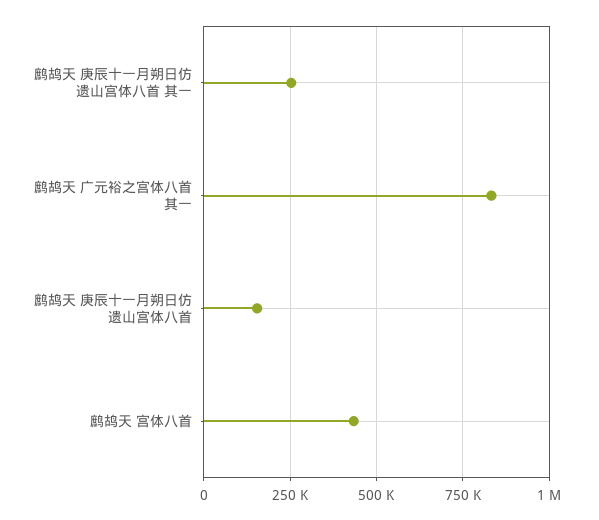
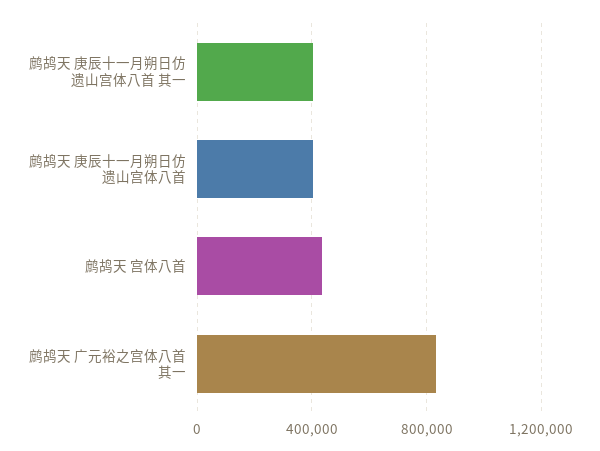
鹧鸪天 庚辰十一月朔日仿遗山宫体八首 其一: 250000 -> 400000
鹧鸪天 庚辰十一月朔日仿遗山宫体八首: 150000 -> 400000

